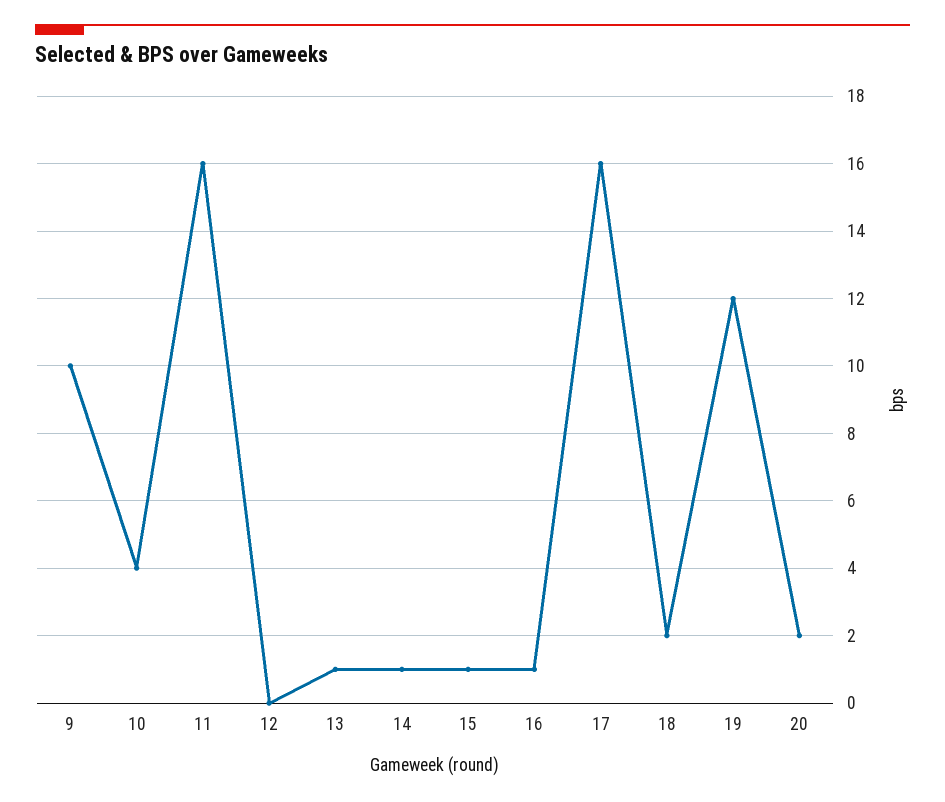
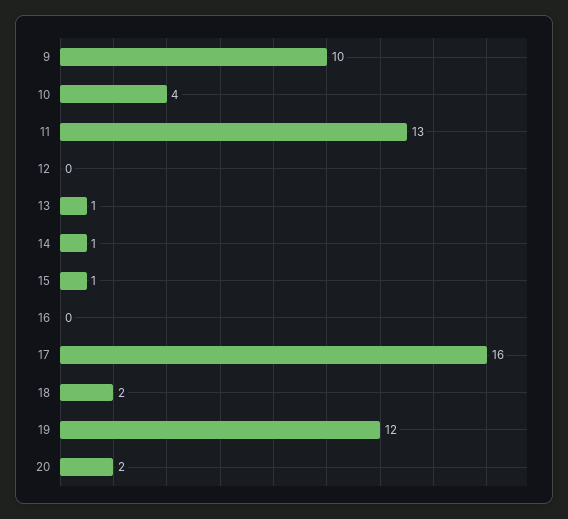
11: 16 -> 13
16: 1 -> 0

